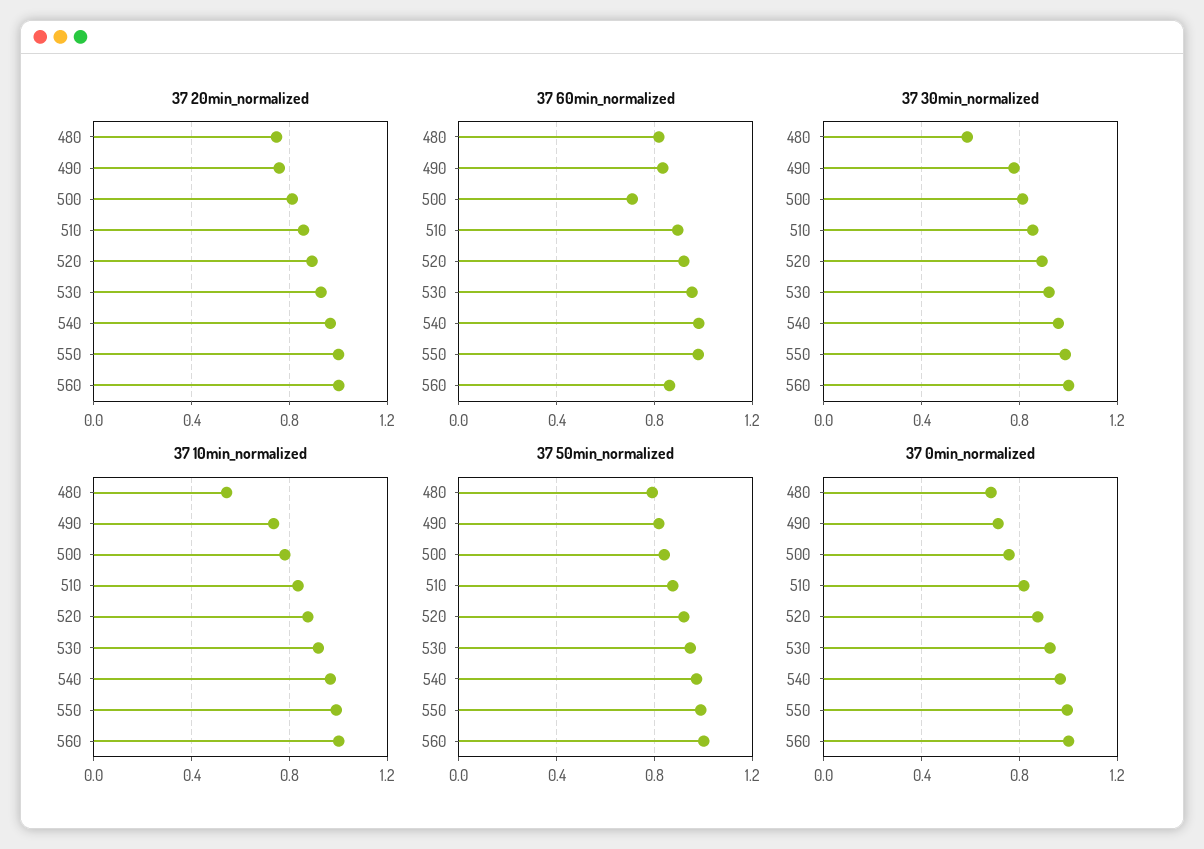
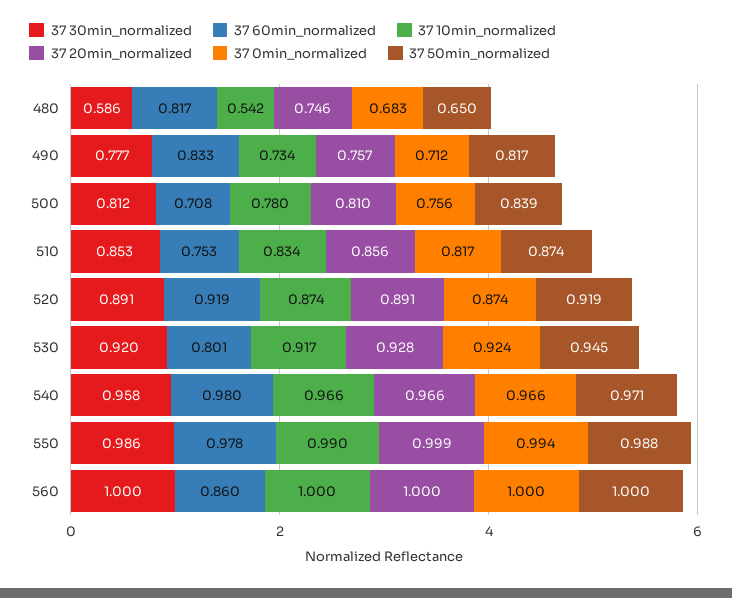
37 60min_normalized, 510: 0.9 -> 0.753
37 60min_normalized, 530: 0.95 -> 0.801
37 50min_normalized, 480: 0.8 -> 0.65

